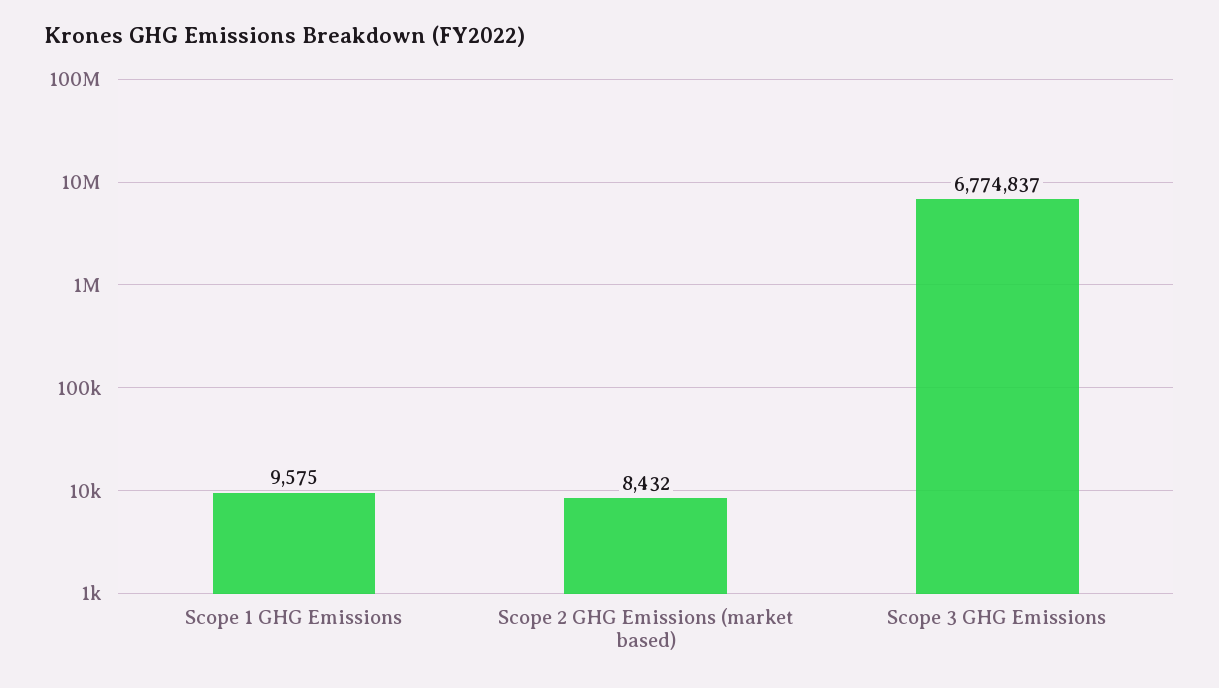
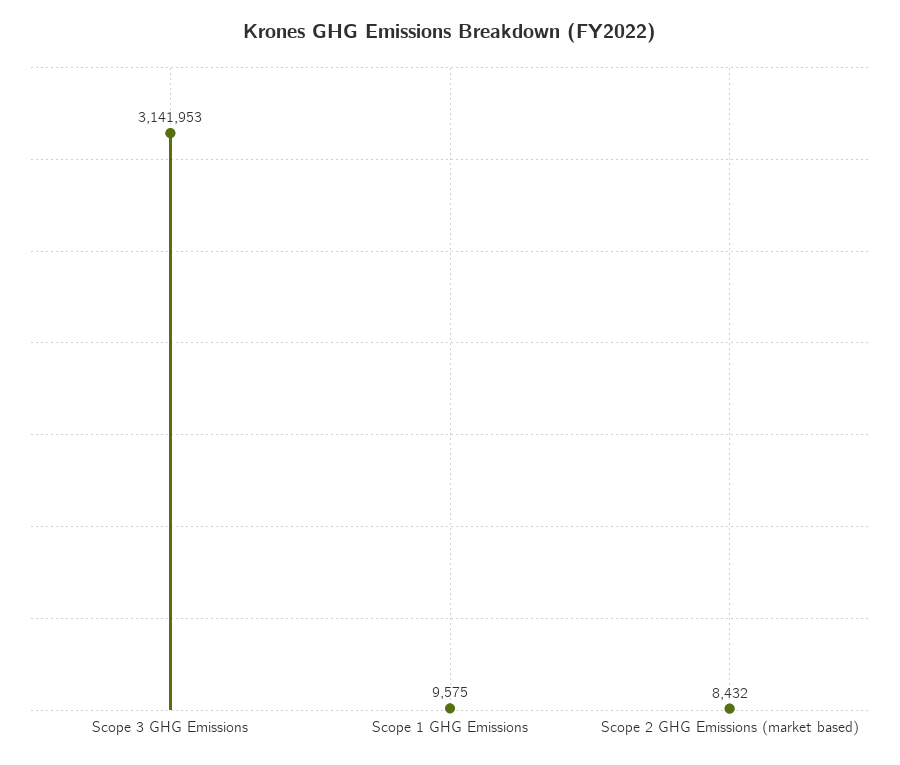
Scope 3 GHG Emissions: 6774837 -> 3141953

